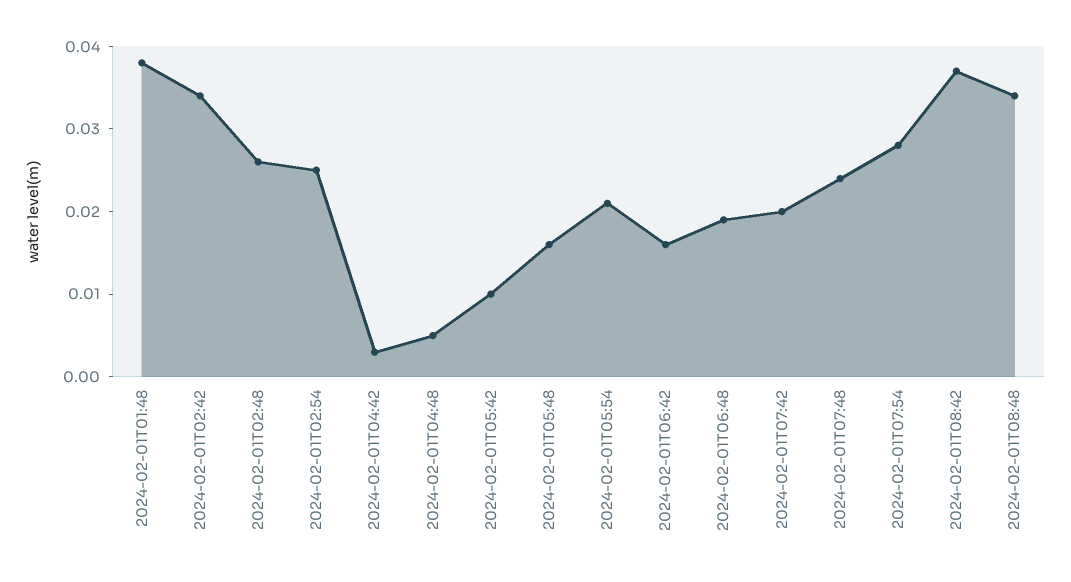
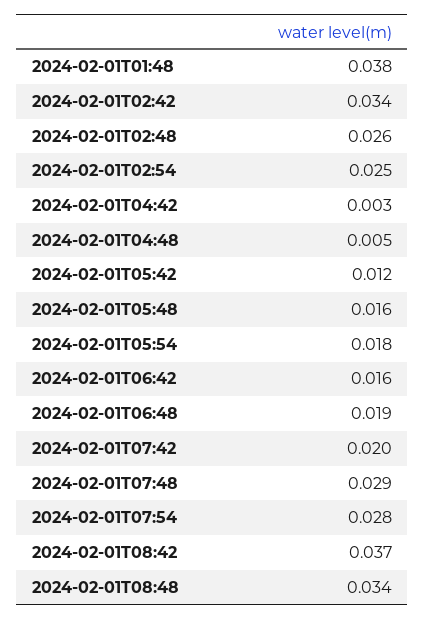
2024-02-01T05:42: 0.01 -> 0.012
2024-02-01T05:54: 0.021 -> 0.018
2024-02-01T07:48: 0.024 -> 0.029

